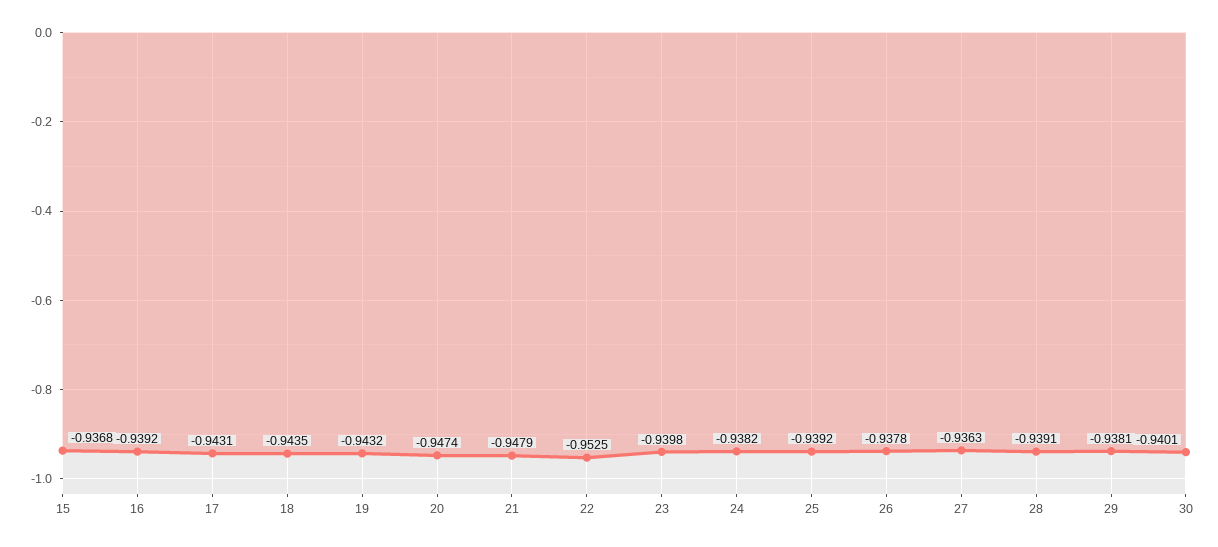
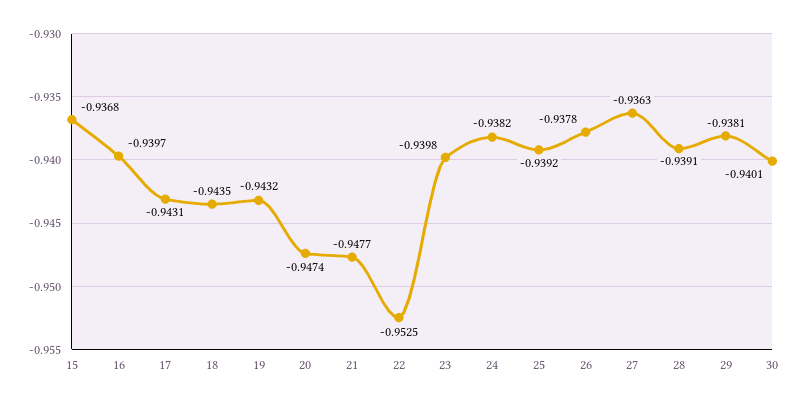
16: -0.9392 -> -0.9397
21: -0.9479 -> -0.9477

